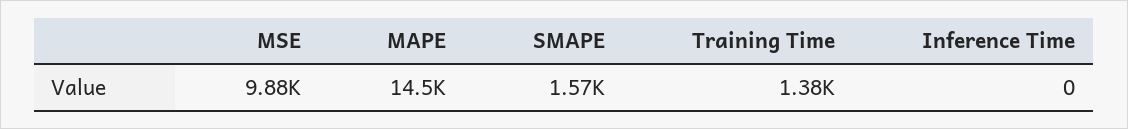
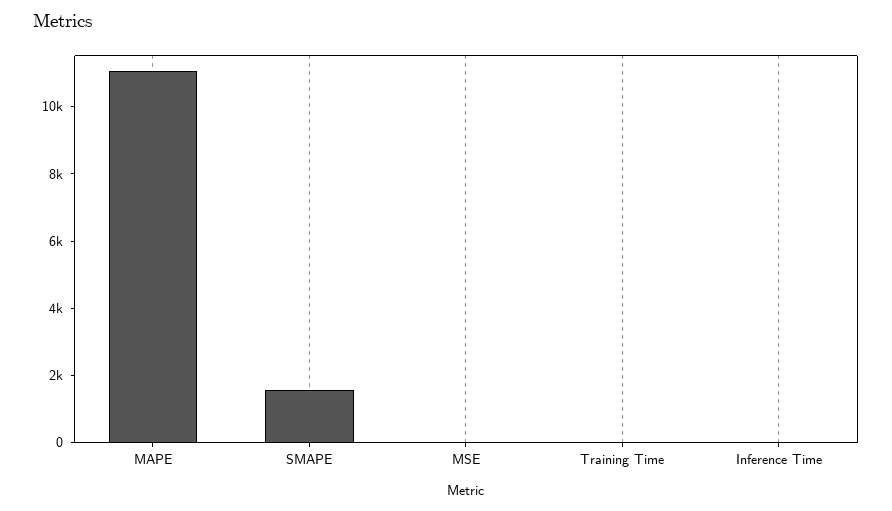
MSE: 9880 -> 0
MAPE: 14500 -> 11000
Training Time: 1380 -> 0

